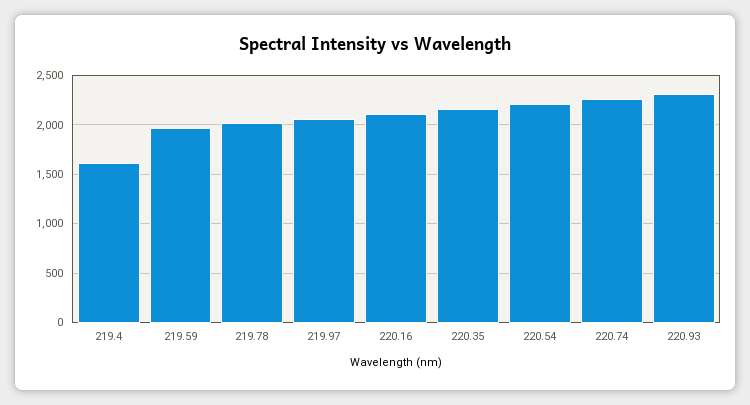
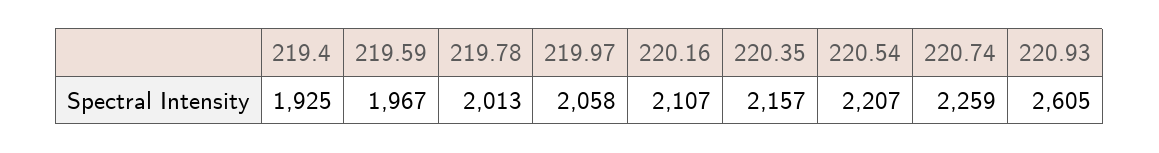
219.4: 1600 -> 1925
220.93: 2300 -> 2605

